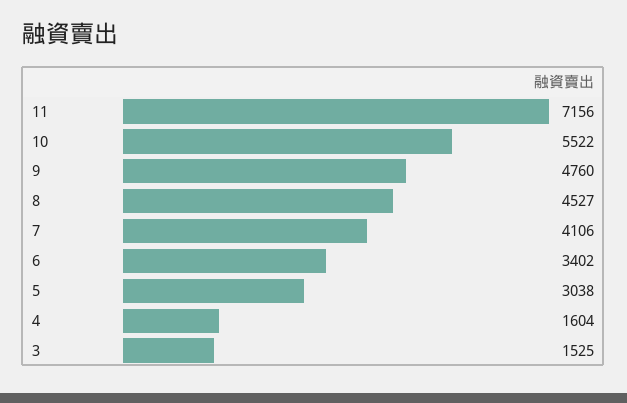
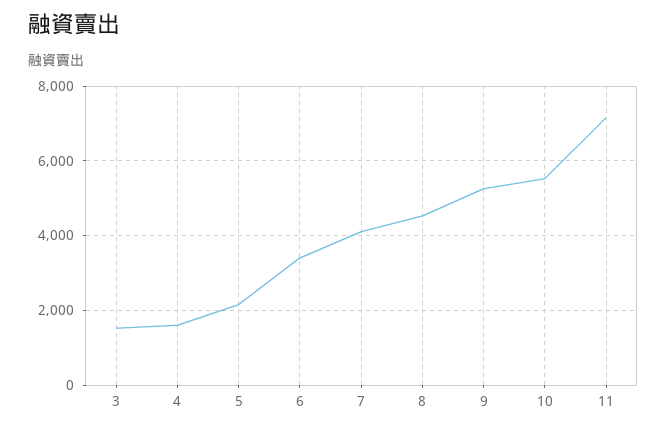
9: 4760 -> 5200
5: 3038 -> 2200

